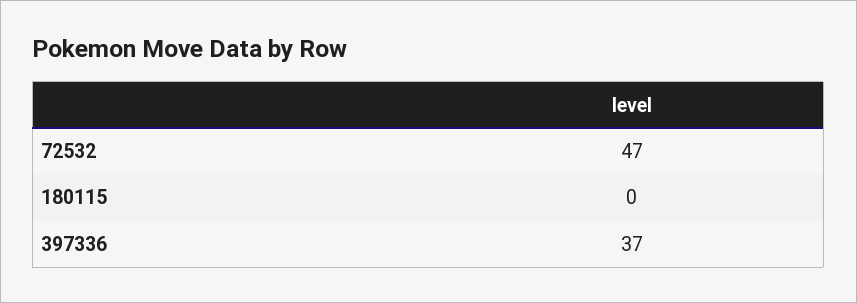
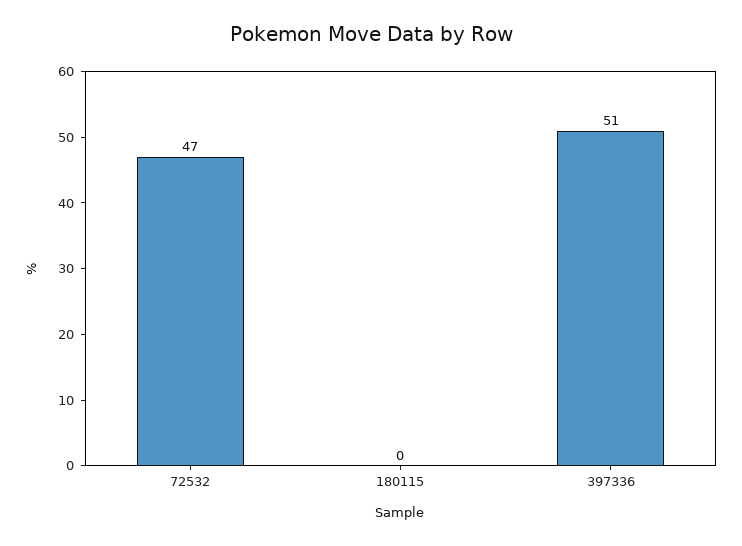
397336: 37 -> 51

